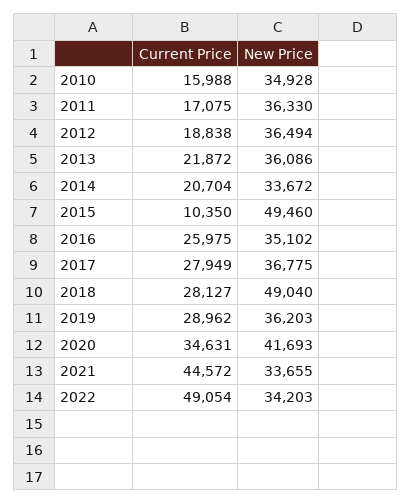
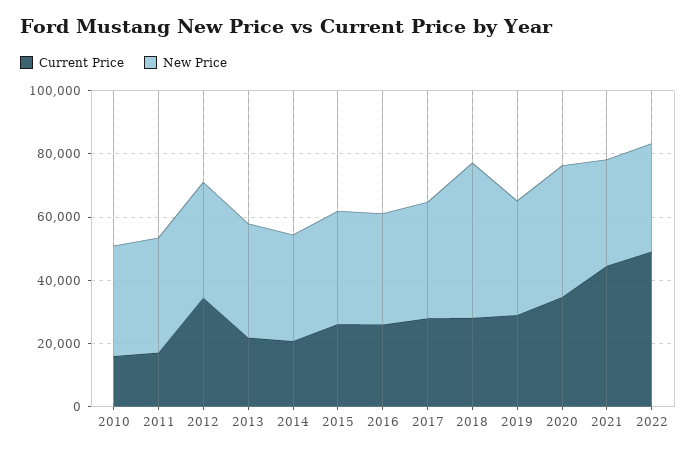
Current Price, 2012: 18838 -> 35000
Current Price, 2015: 10350 -> 25000
New Price, 2015: 49460 -> 35000

